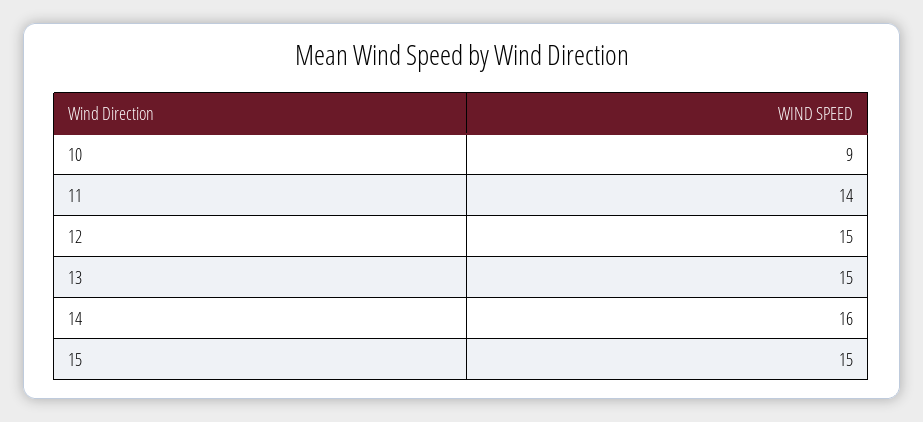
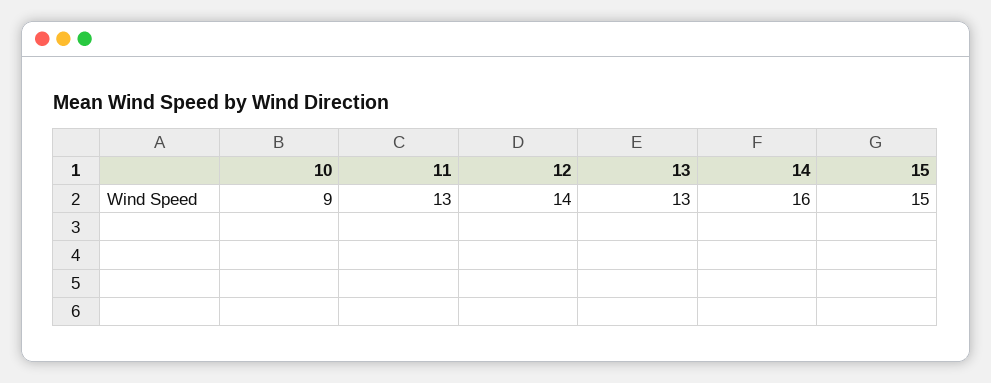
11: 14 -> 13
12: 15 -> 14
13: 15 -> 13

